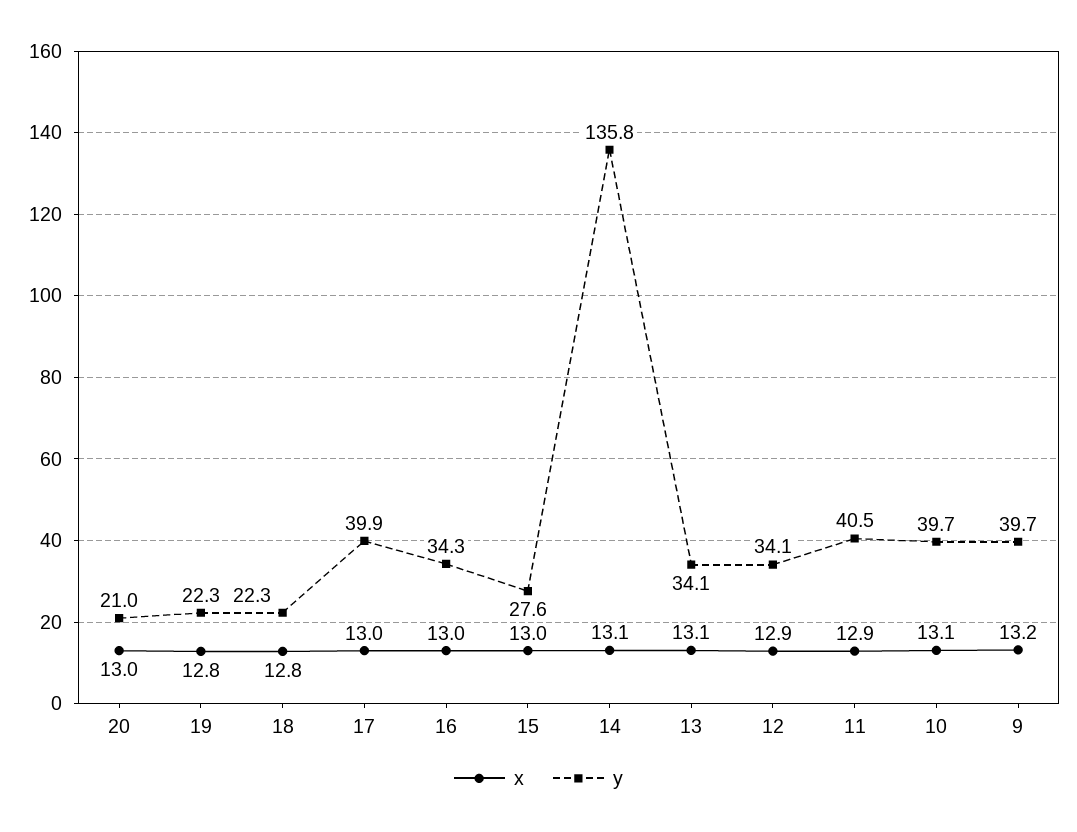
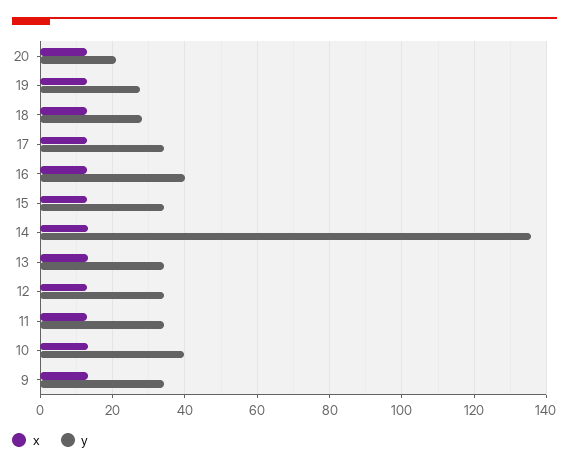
y, 19: 22.3 -> 28
y, 18: 22.3 -> 28
y, 17: 39.9 -> 34
y, 16: 34.3 -> 40
y, 15: 27.6 -> 34
y, 11: 40.5 -> 34
y, 9: 39.7 -> 34

